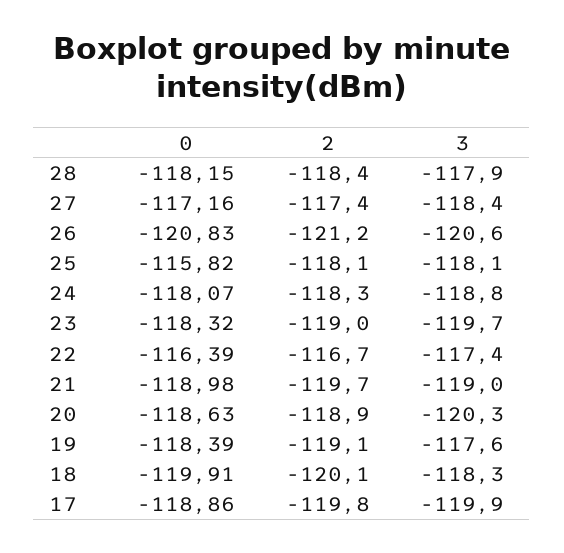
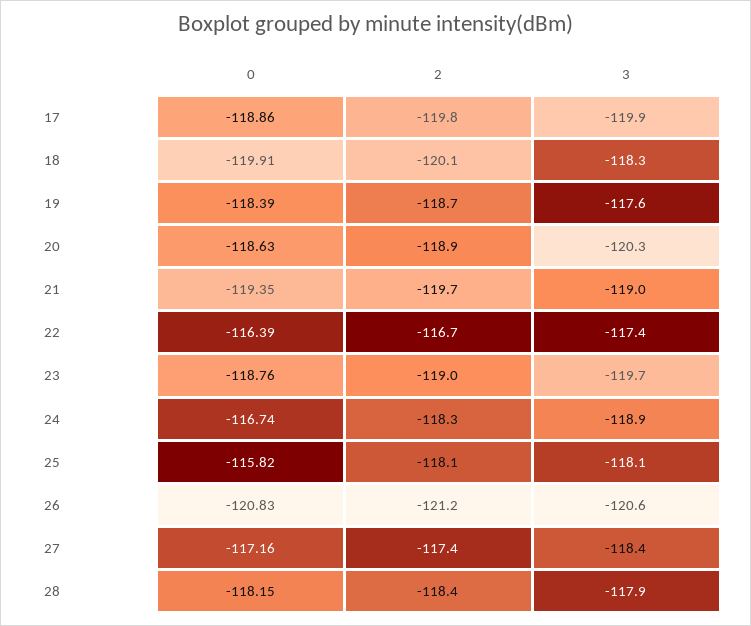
0, 24: -118.07 -> -116.74
3, 24: -118.8 -> -118.9
0, 23: -118.32 -> -118.76
0, 21: -118.98 -> -119.35
2, 19: -119.1 -> -118.7

